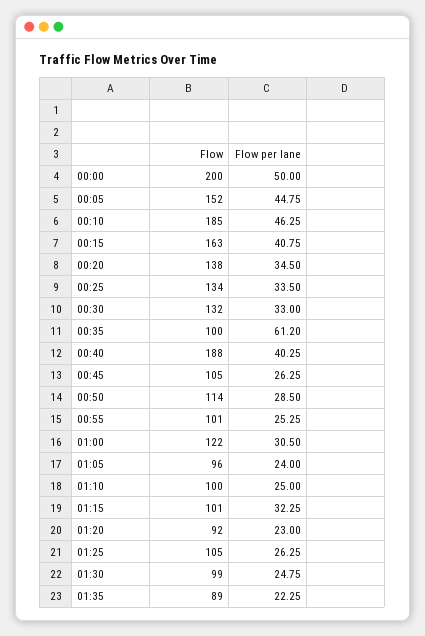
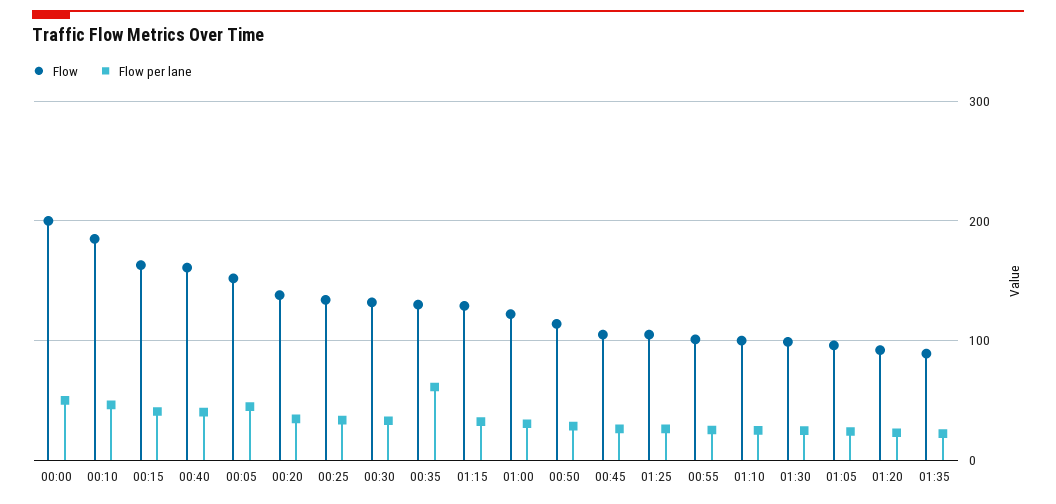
Flow, 00:35: 100 -> 130
Flow, 00:40: 188 -> 160
Flow, 01:15: 101 -> 130

